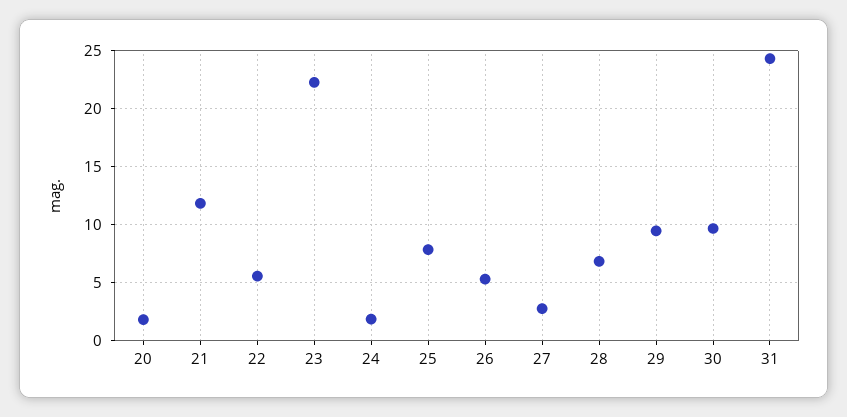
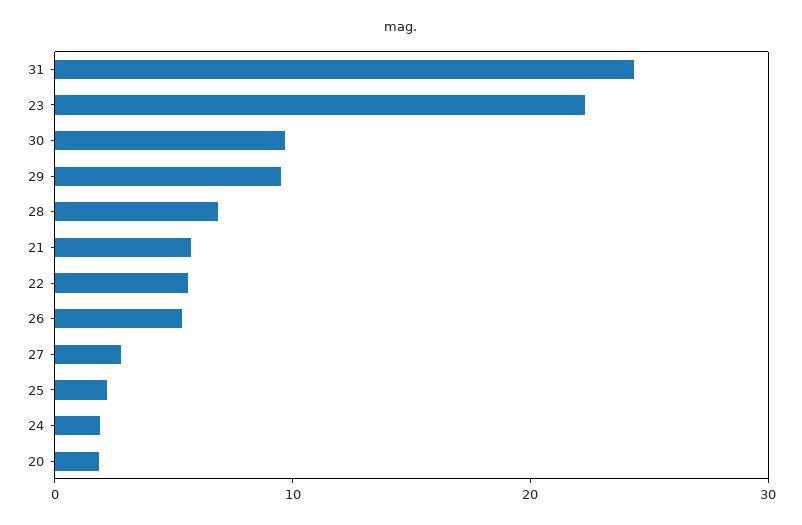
21: 12 -> 6
25: 8 -> 2

